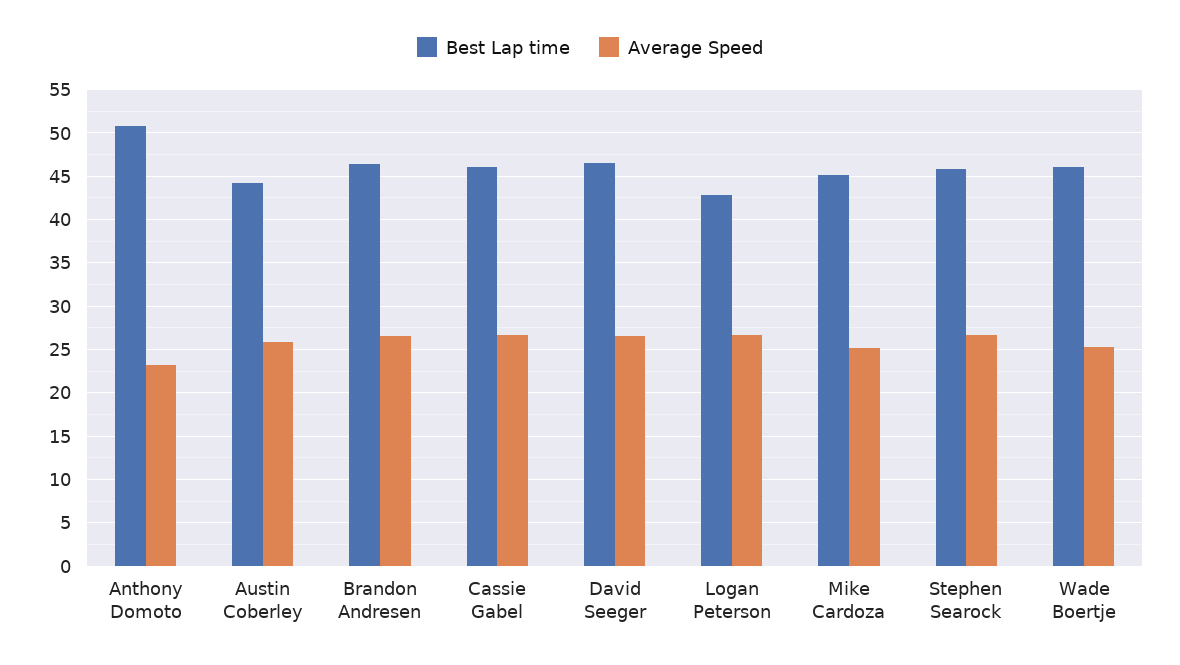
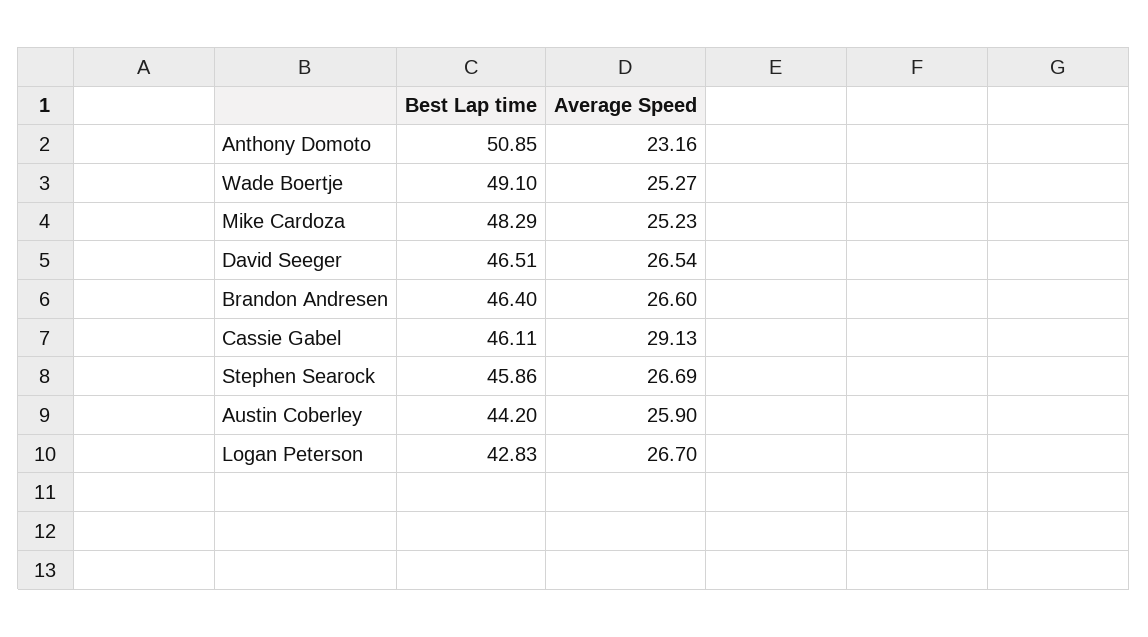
Average Speed, Cassie Gabel: 27 -> 29.13
Best Lap time, Mike Cardoza: 45 -> 48.29
Best Lap time, Wade Boertje: 46 -> 49.1

